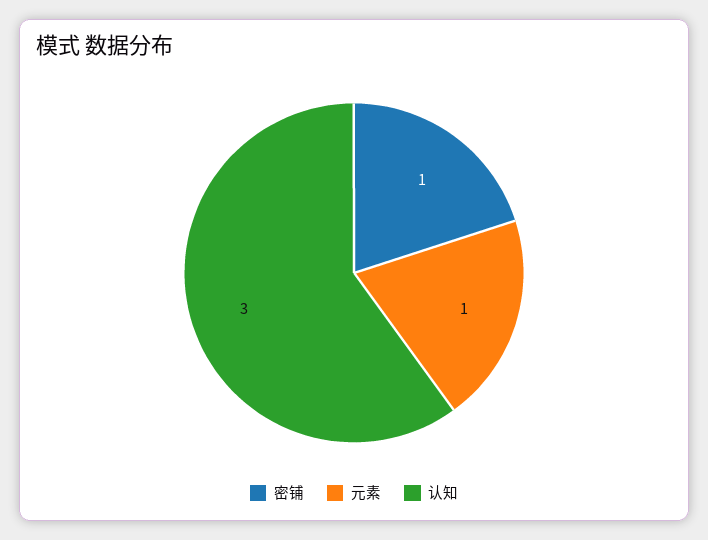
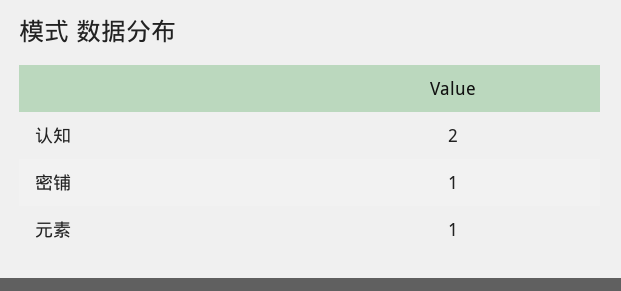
认知: 3 -> 2

